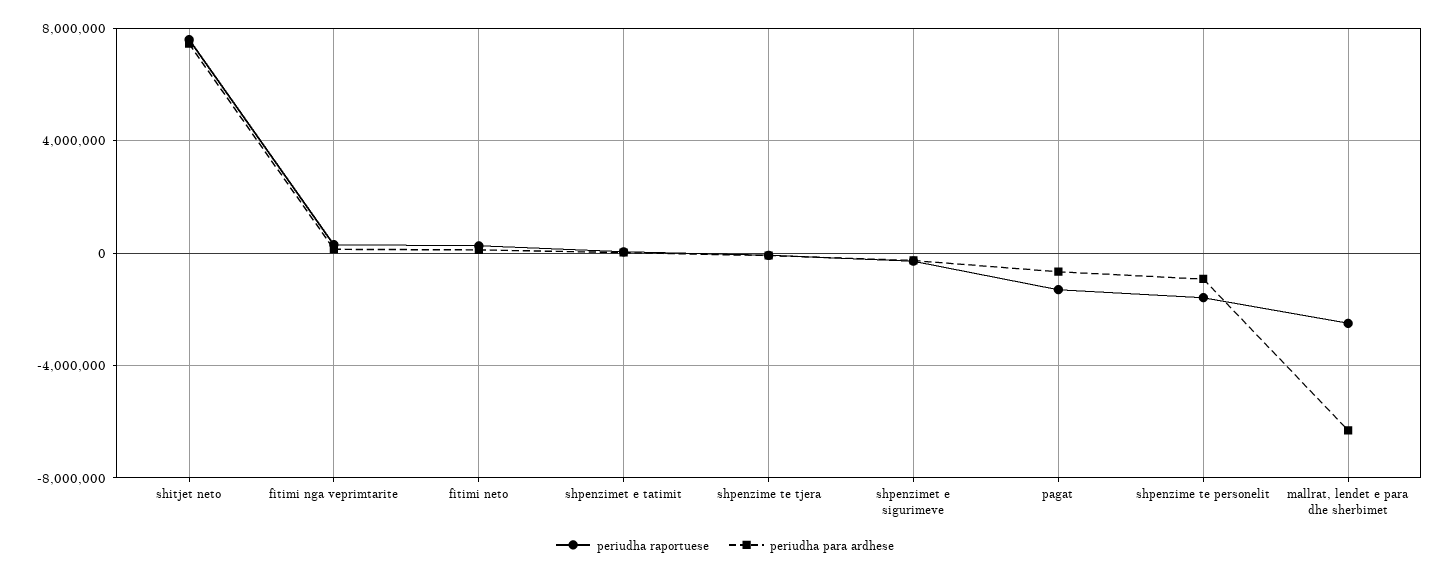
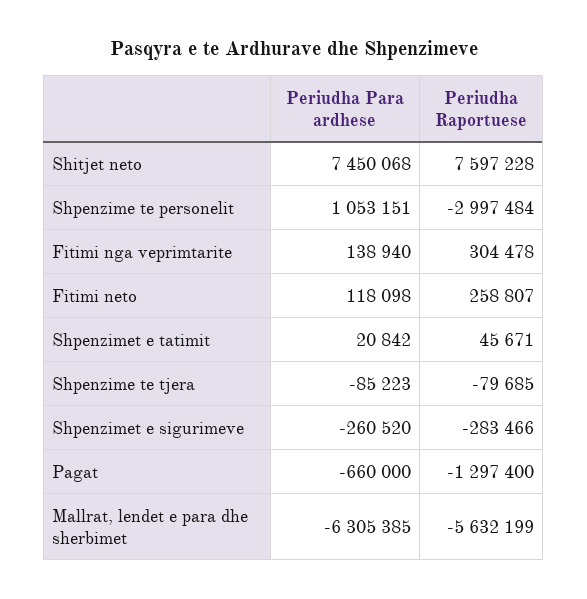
periudha raportuese, shpenzime te personelit: -1500000 -> -2997484
periudha para ardhese, shpenzime te personelit: -1000000 -> 1053151
periudha raportuese, mallrat, lendet e para dhe sherbimet: -2500000 -> -5632199

